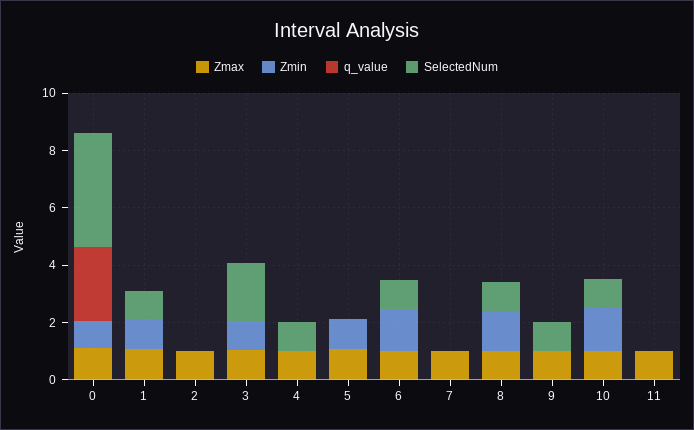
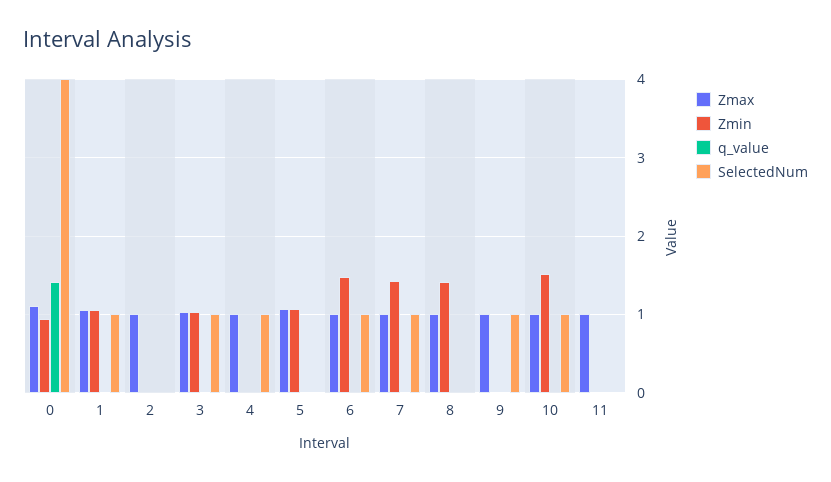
q_value, 0: 2.5 -> 1.4
SelectedNum, 3: 2 -> 1
Zmin, 7: 0 -> 1.4
SelectedNum, 7: 0 -> 1
SelectedNum, 8: 1 -> 0

